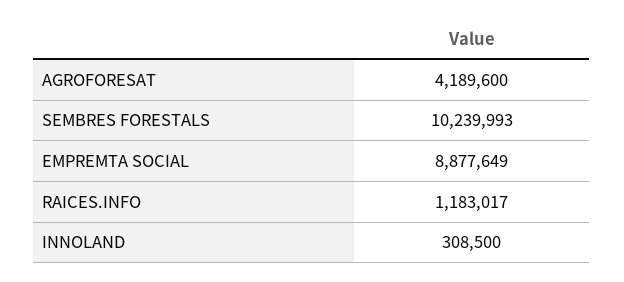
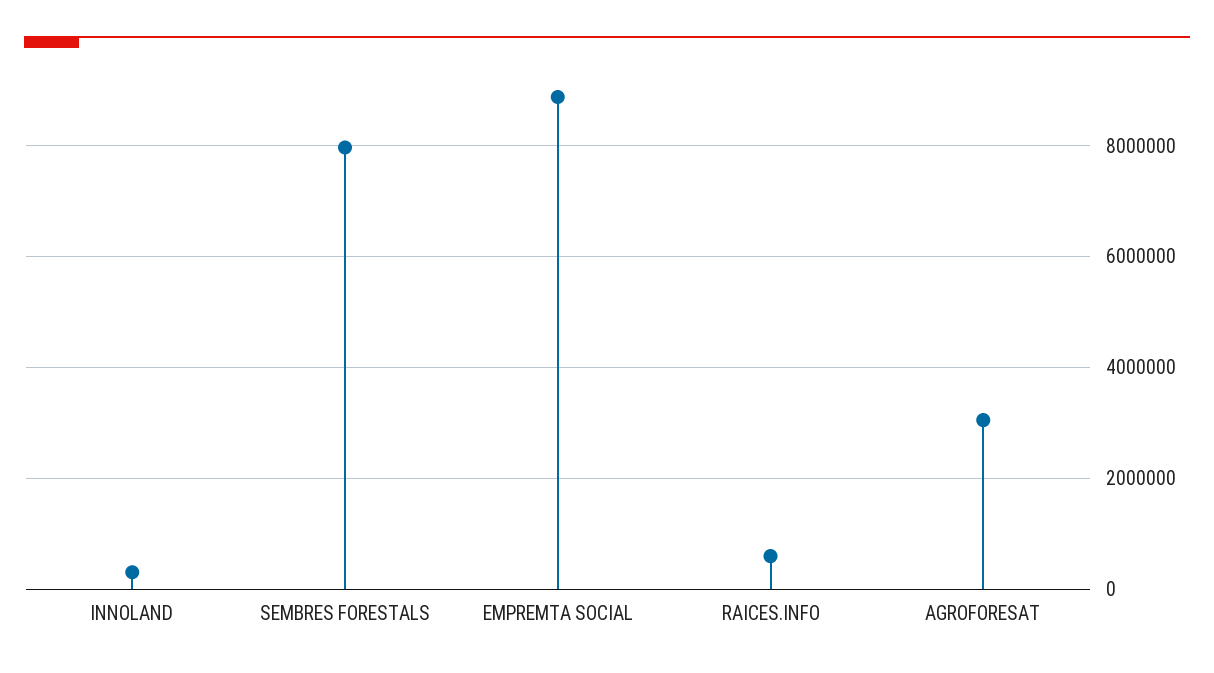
AGROFORESAT: 4189600 -> 3000000
SEMBRES FORESTALS: 10239993 -> 8000000
RAICES.INFO: 1183017 -> 600000

